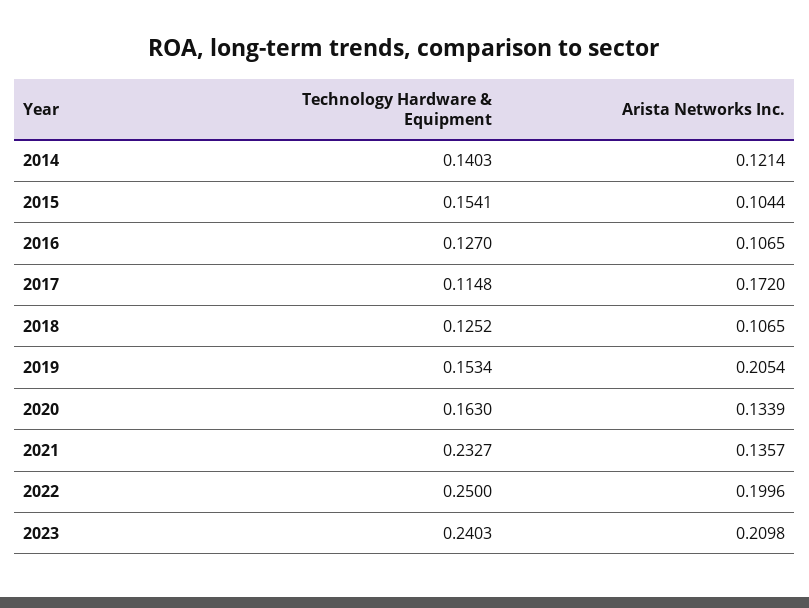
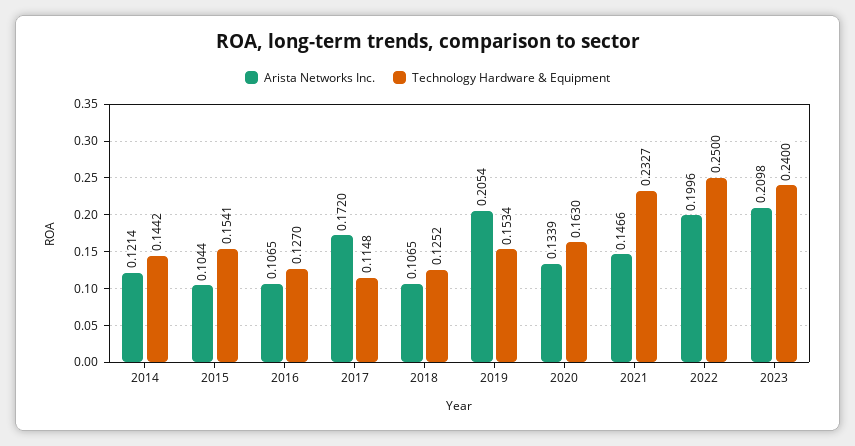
Technology Hardware & Equipment, 2014: 0.1403 -> 0.1442
Arista Networks Inc., 2021: 0.1357 -> 0.1466
Technology Hardware & Equipment, 2023: 0.2403 -> 0.24

